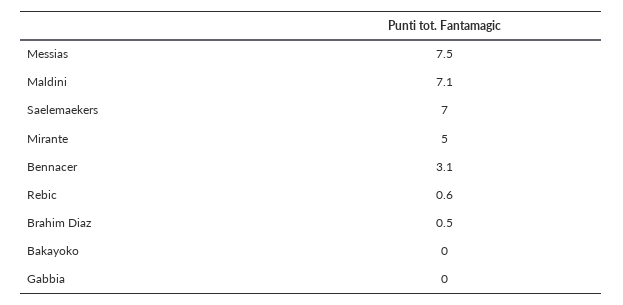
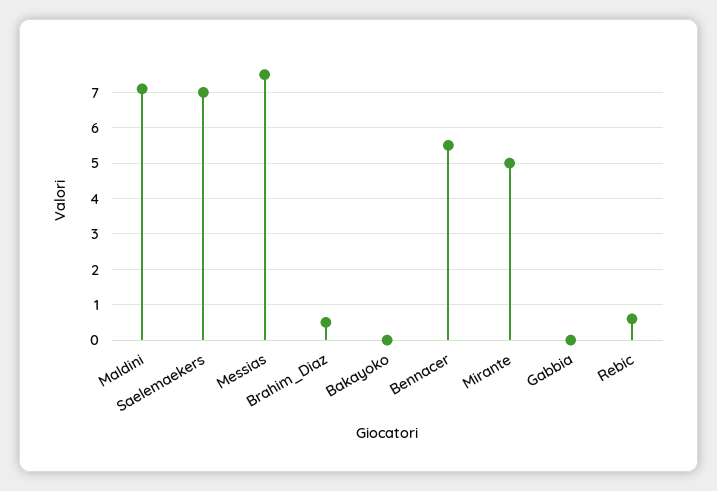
Bennacer: 3.1 -> 5.5

